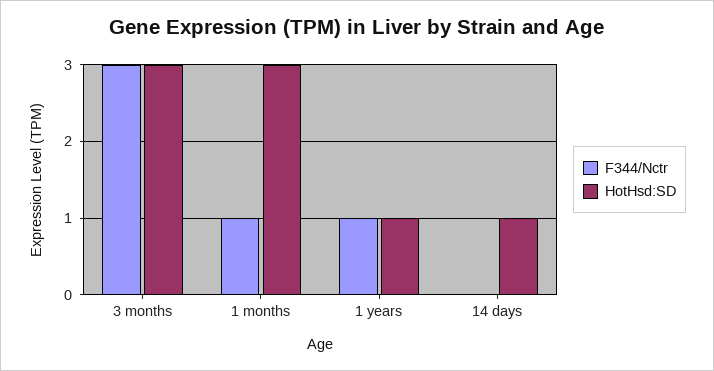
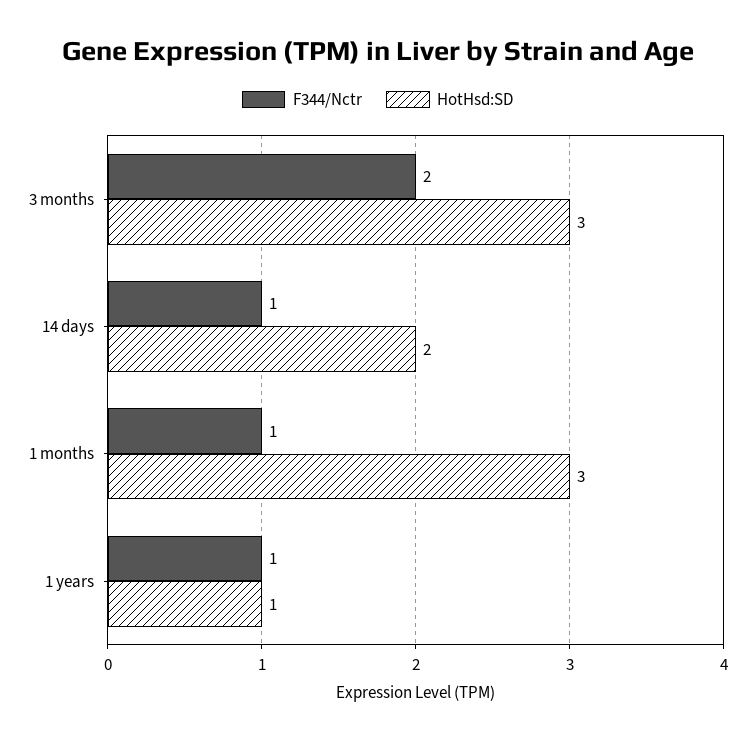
F344/Nctr, 3 months: 3 -> 2
F344/Nctr, 14 days: 0 -> 1
HotHsd:SD, 14 days: 1 -> 2

